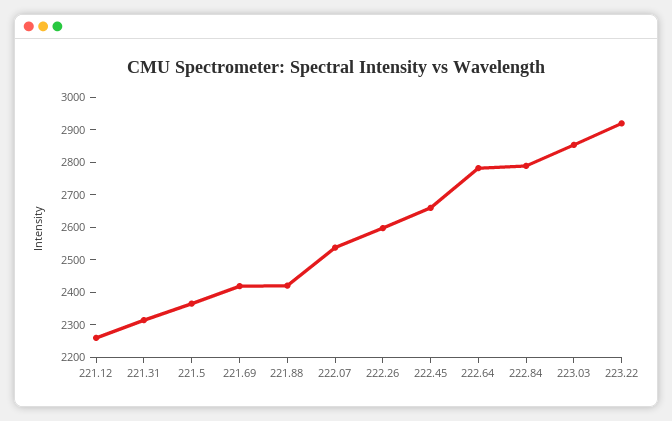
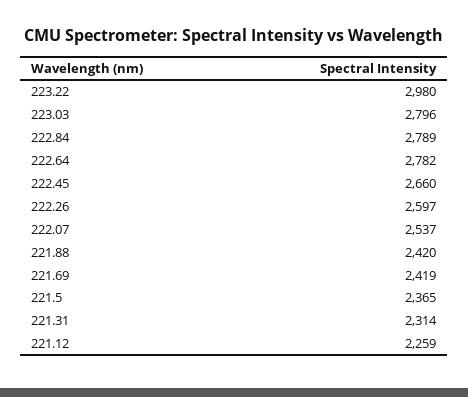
223.03: 2850 -> 2796
223.22: 2925 -> 2980

